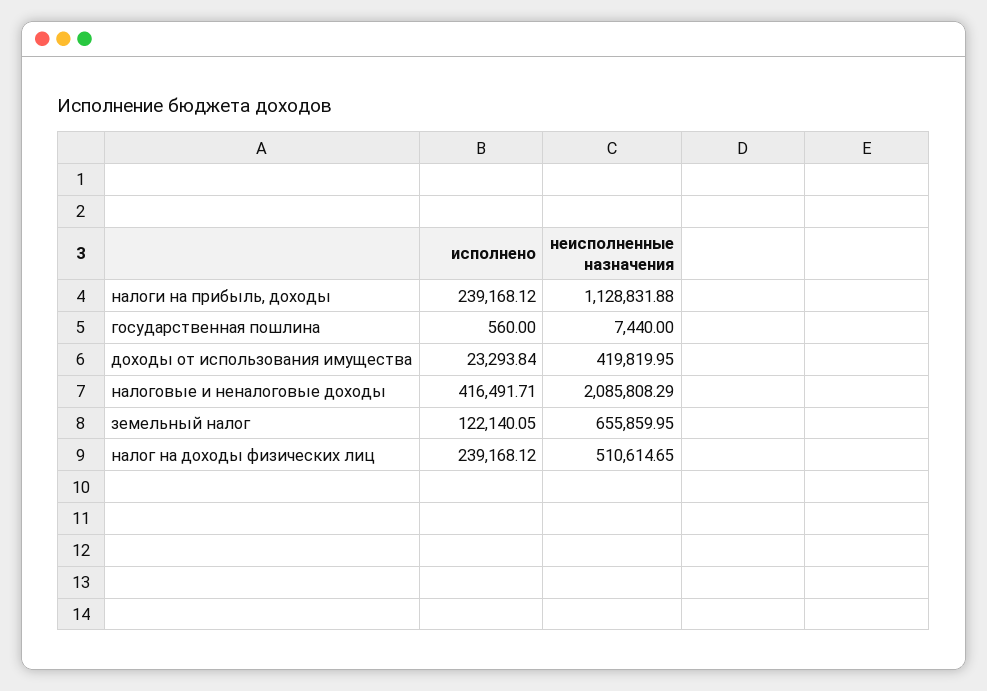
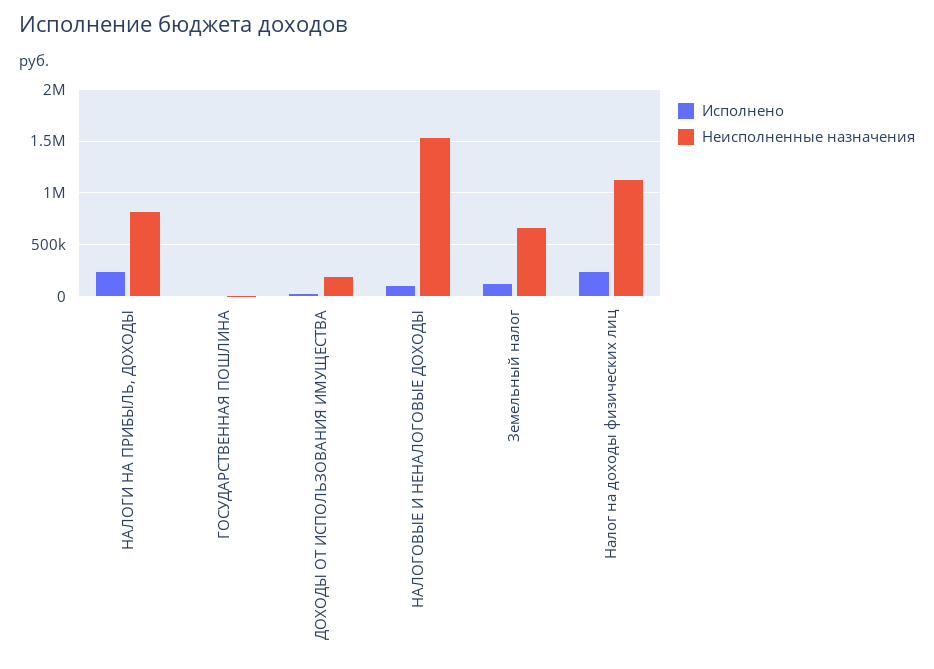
неисполненные назначения, налоги на прибыль, доходы: 1128831.88 -> 800000
неисполненные назначения, доходы от использования имущества: 419819.95 -> 200000
исполнено, налоговые и неналоговые доходы: 416491.71 -> 100000
неисполненные назначения, налоговые и неналоговые доходы: 2085808.29 -> 1500000
неисполненные назначения, налог на доходы физических лиц: 510614.65 -> 1100000

